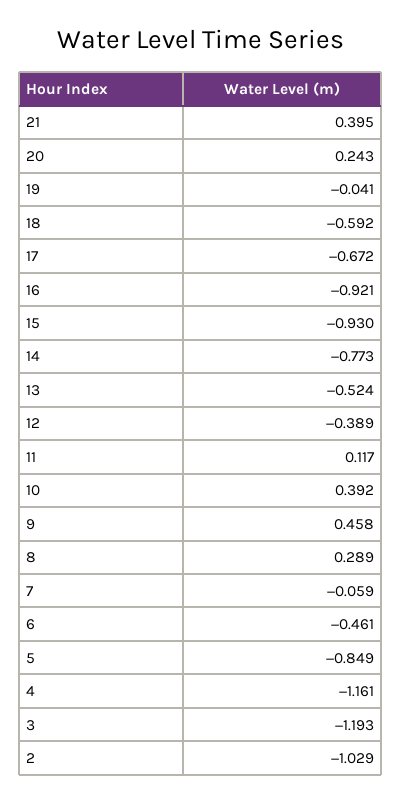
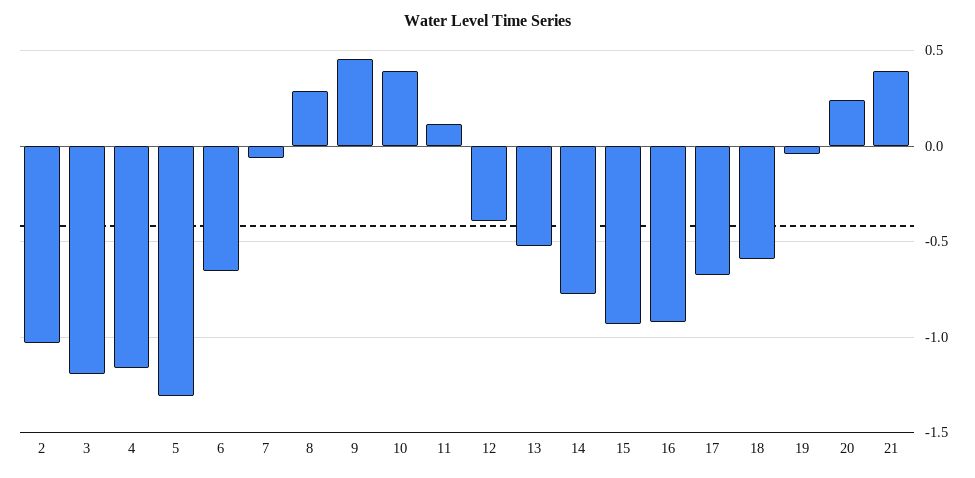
6: -0.461 -> -0.65
5: -0.849 -> -1.3

